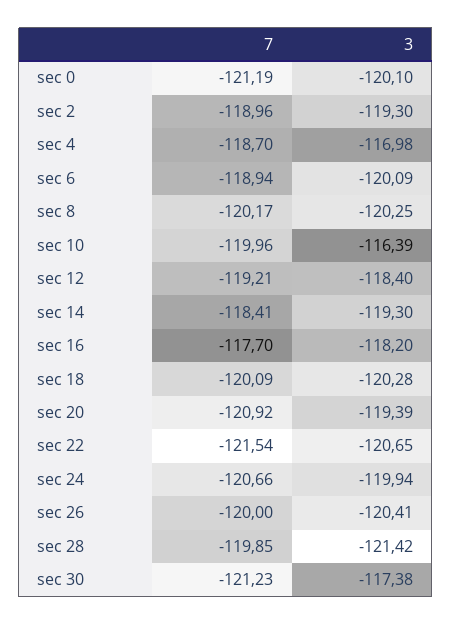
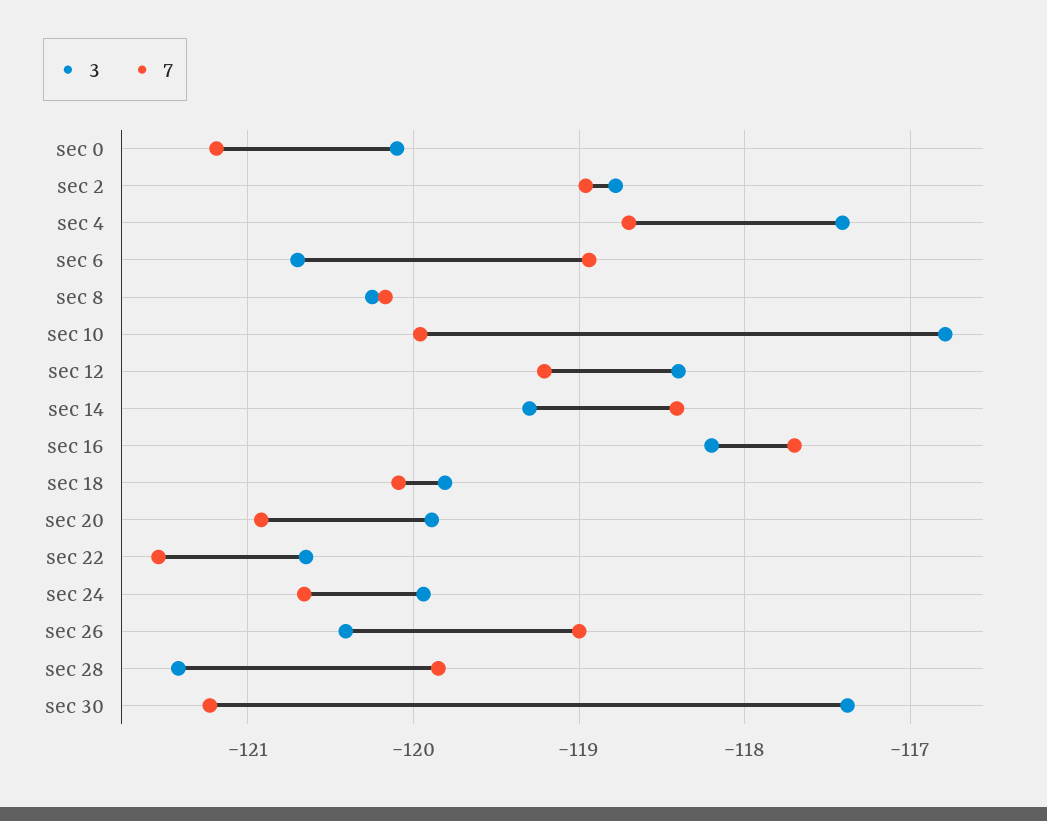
3, sec 2: -119.3 -> -118.8
3, sec 4: -116.98 -> -117.4
3, sec 6: -120.09 -> -120.7
3, sec 10: -116.39 -> -116.8
3, sec 18: -120.28 -> -119.8
3, sec 20: -119.39 -> -119.9
7, sec 26: -120 -> -119

